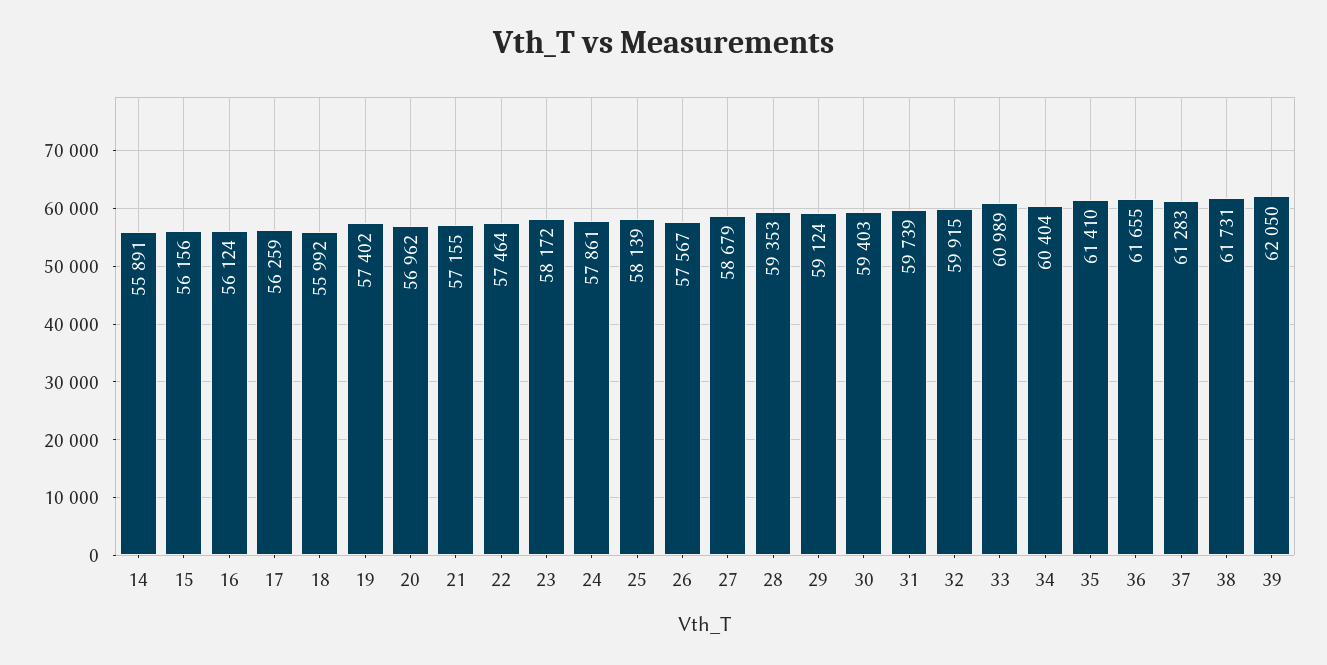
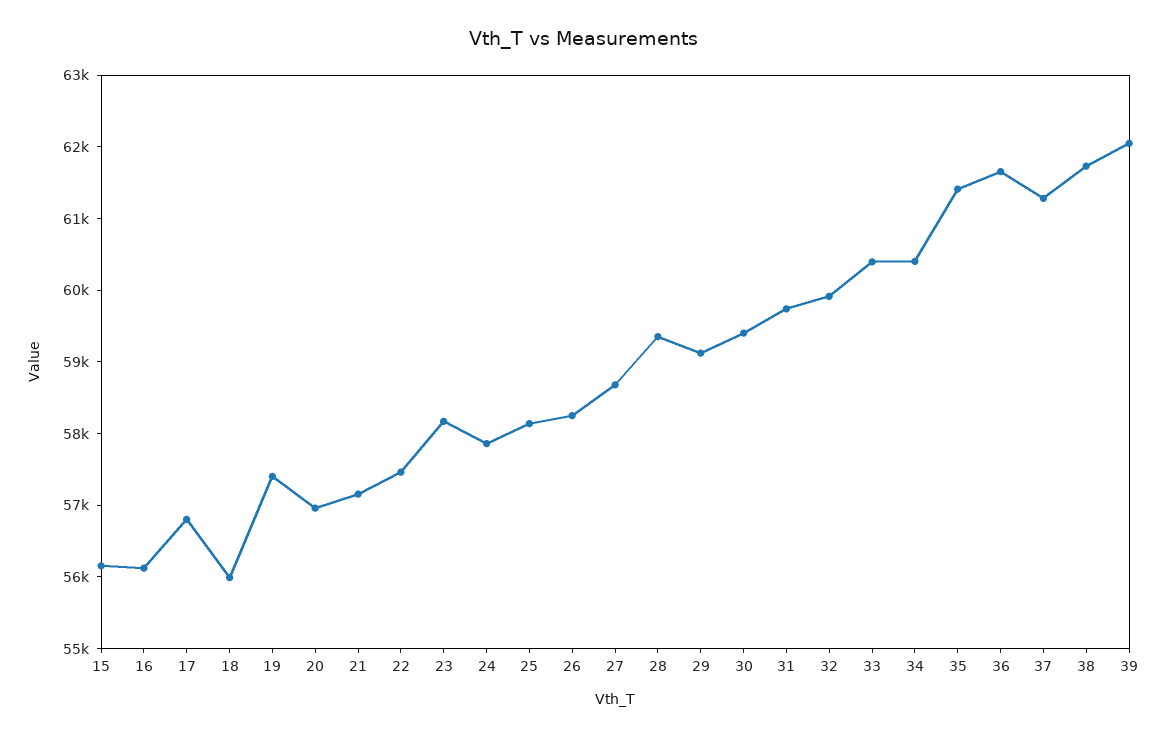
14: 55891 -> none
17: 56259 -> 56800
26: 57567 -> 58200
33: 60989 -> 60400

